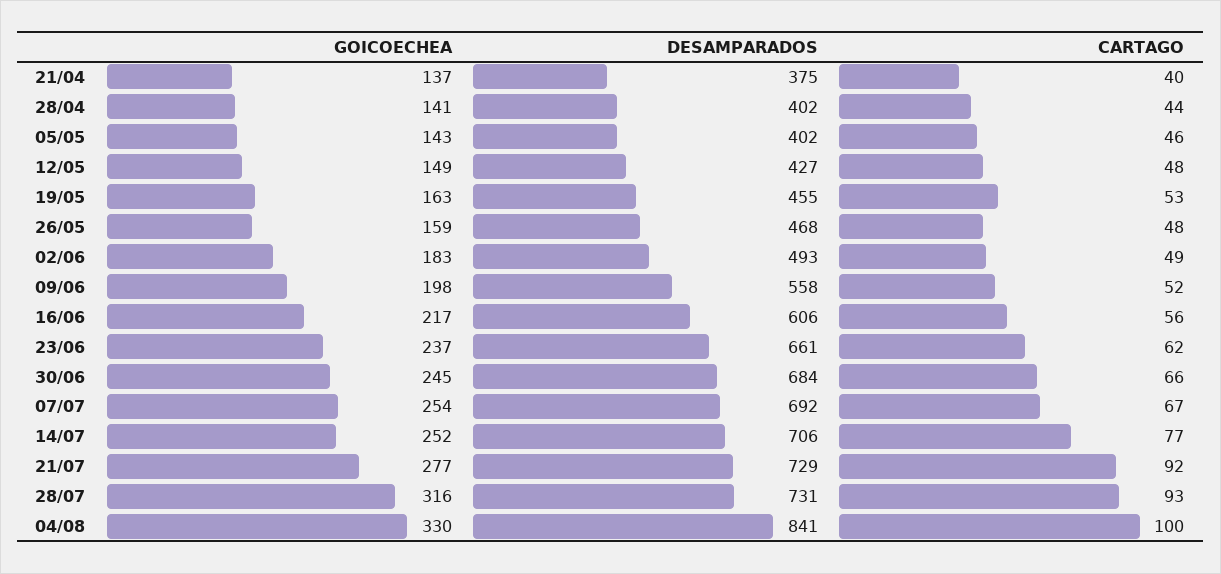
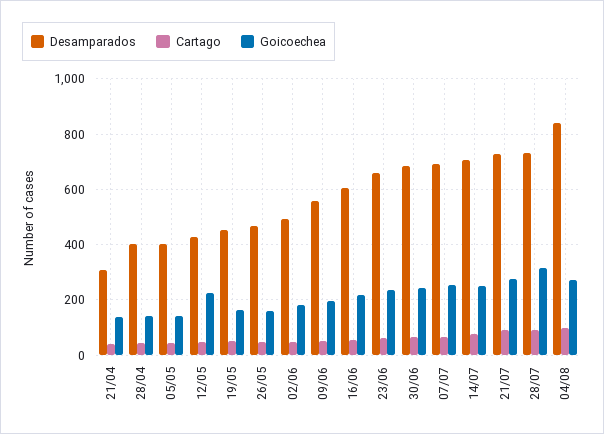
DESAMPARADOS, 21/04: 375 -> 300
GOICOECHEA, 12/05: 149 -> 225
GOICOECHEA, 04/08: 330 -> 275

